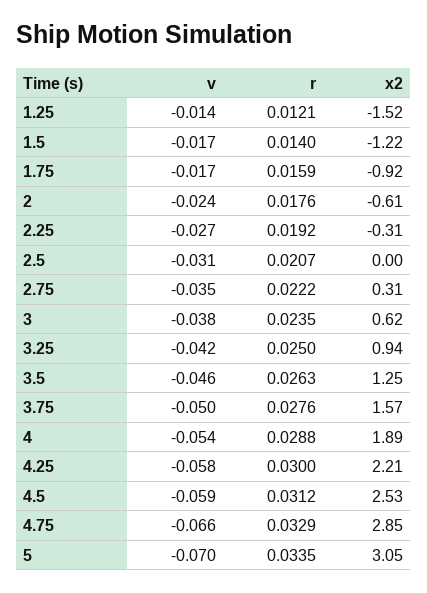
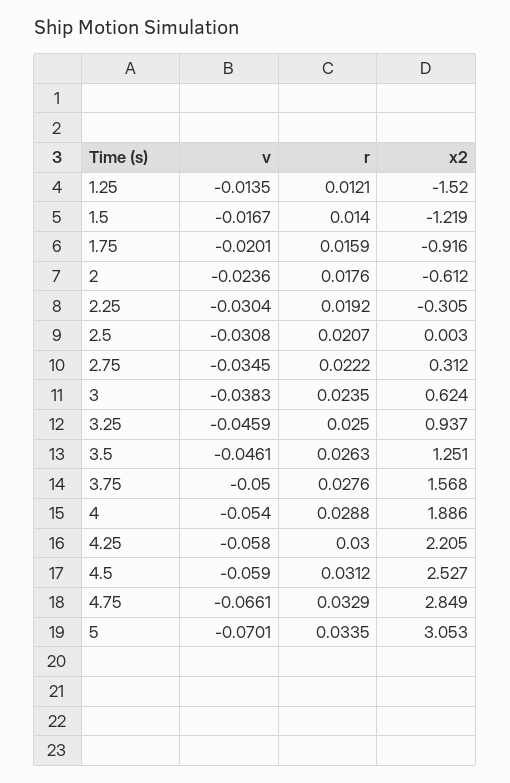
v, 1.75: -0.017 -> -0.0201
v, 2.25: -0.027 -> -0.0304
v, 3.25: -0.042 -> -0.0459

